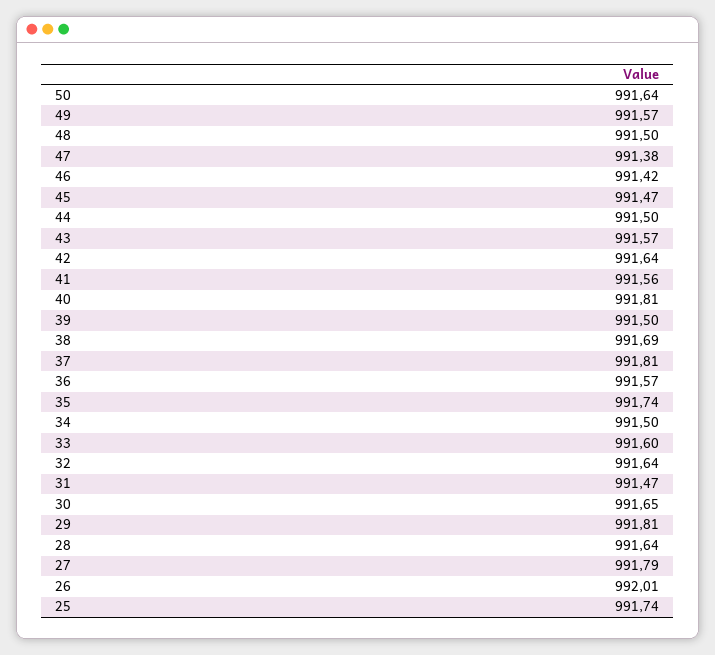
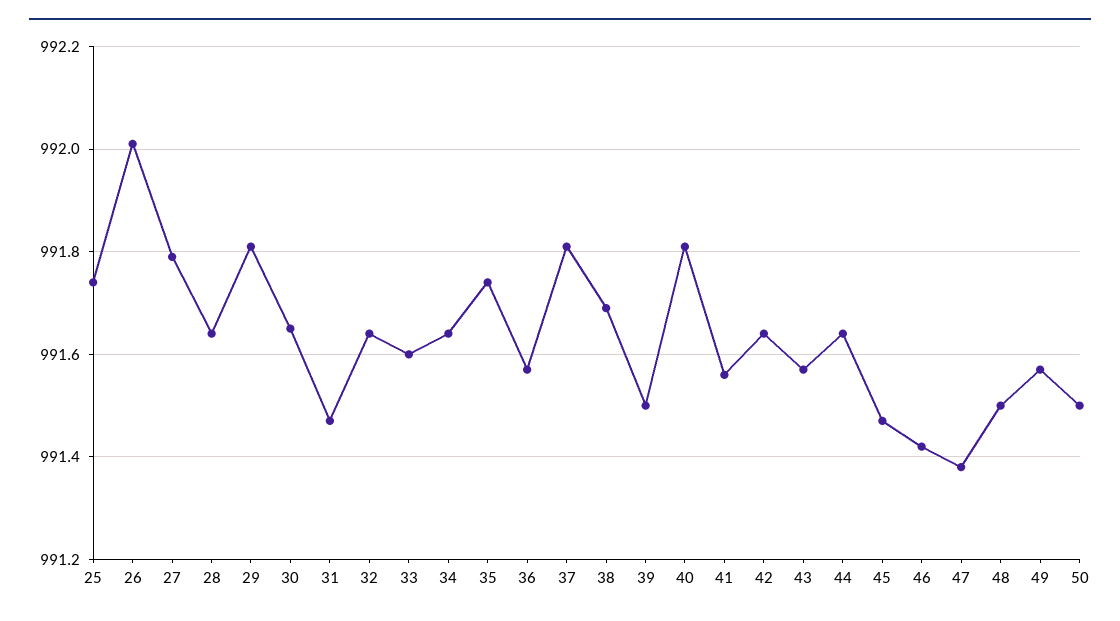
50: 991.64 -> 991.5
44: 991.5 -> 991.65
34: 991.5 -> 991.65

